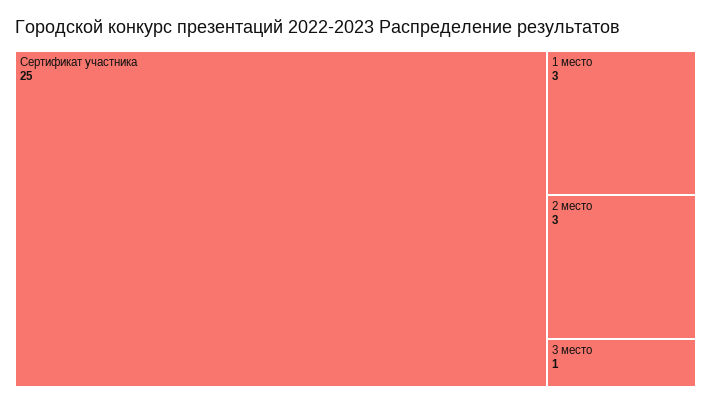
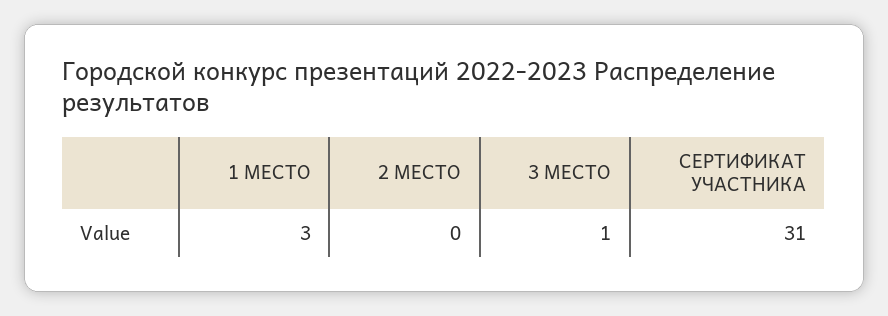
Сертификат участника: 25 -> 31
2 место: 3 -> 0

